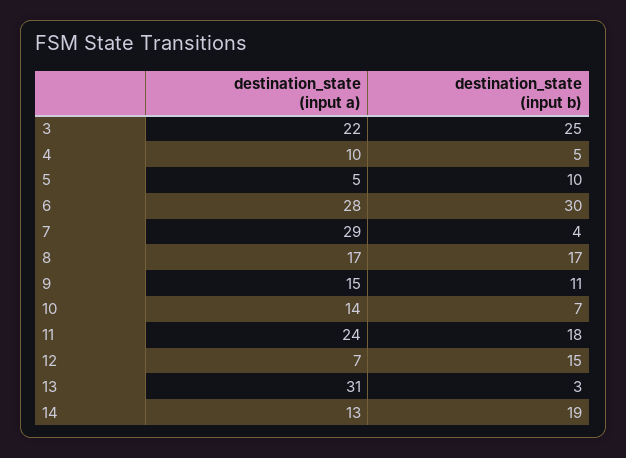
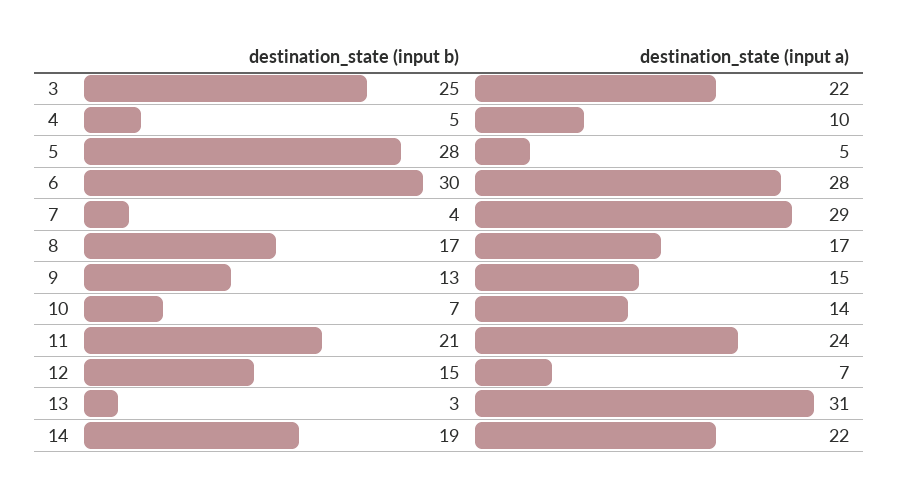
destination_state (input b), 5: 10 -> 28
destination_state (input b), 9: 11 -> 13
destination_state (input b), 11: 18 -> 21
destination_state (input a), 14: 13 -> 22

